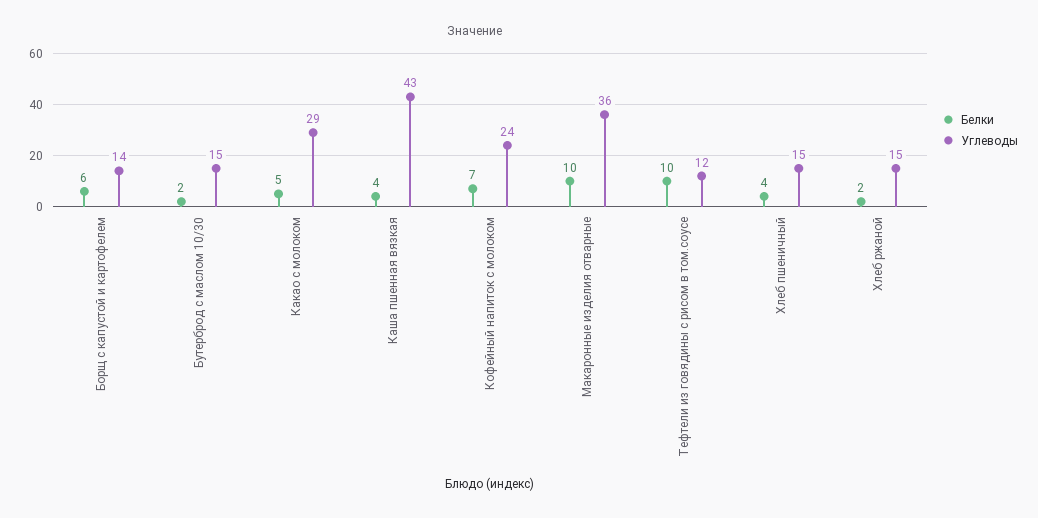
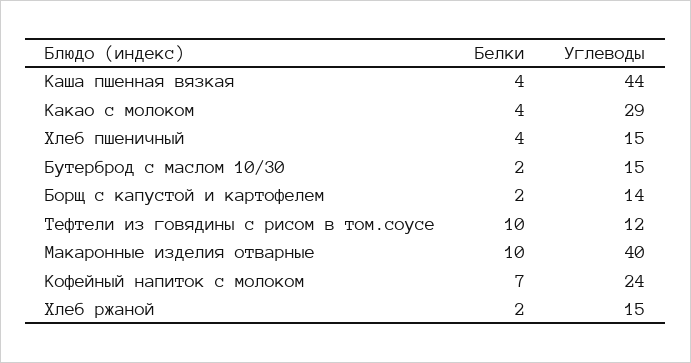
Белки, Борщ с капустой и картофелем: 6 -> 2
Белки, Какао с молоком: 5 -> 4
Углеводы, Каша пшенная вязкая: 43 -> 44
Углеводы, Макаронные изделия отварные: 36 -> 40

